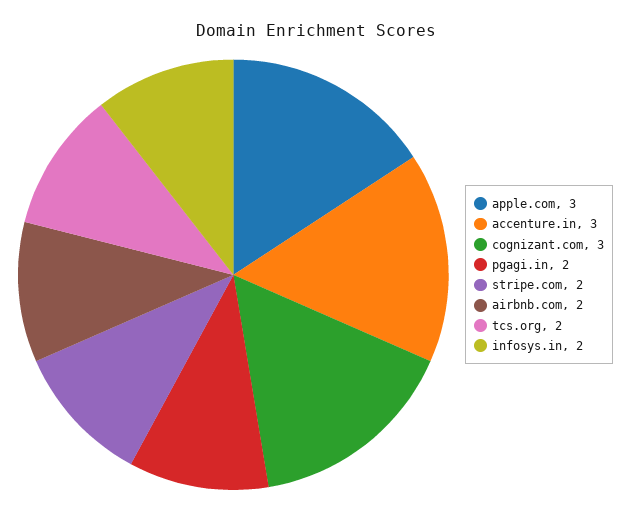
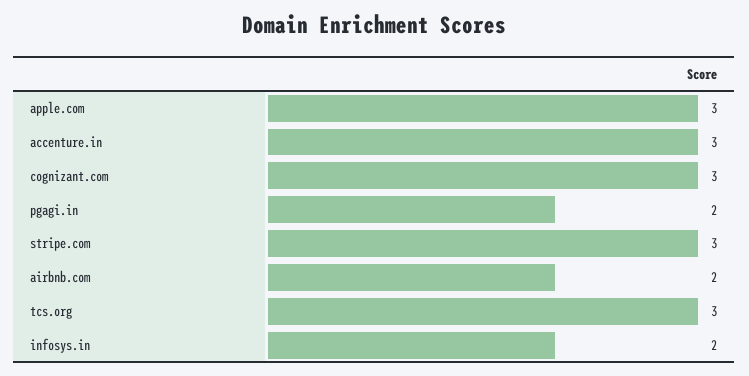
stripe.com: 2 -> 3
tcs.org: 2 -> 3

